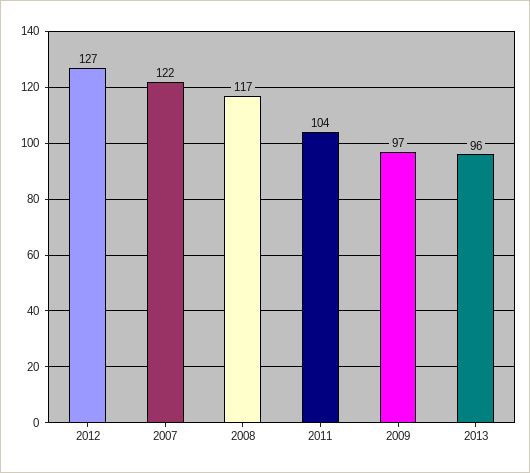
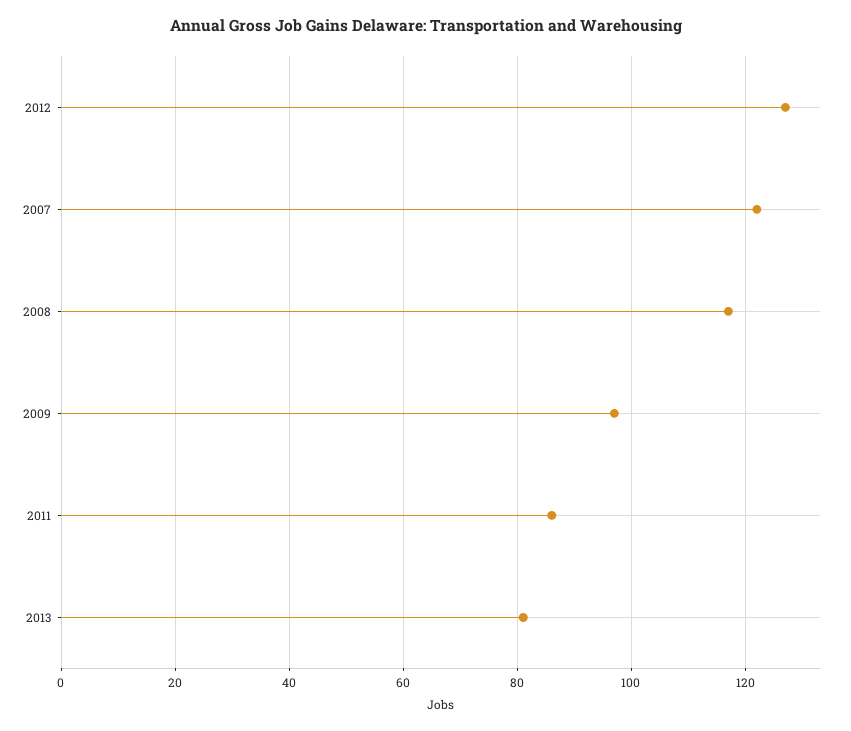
2011: 104 -> 85
2013: 96 -> 80

